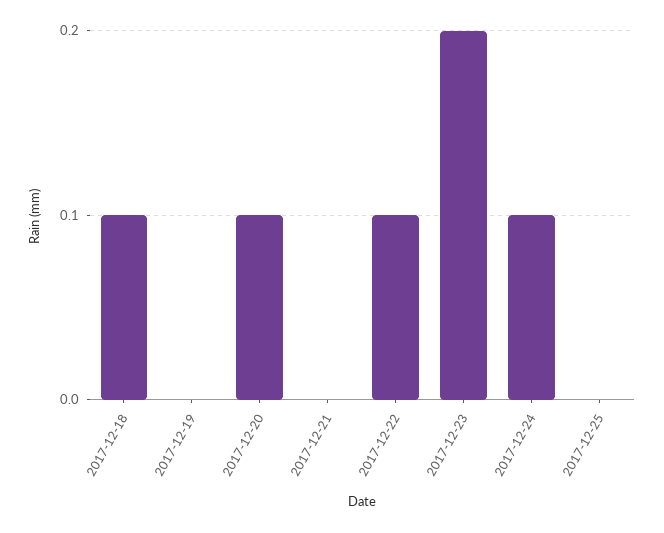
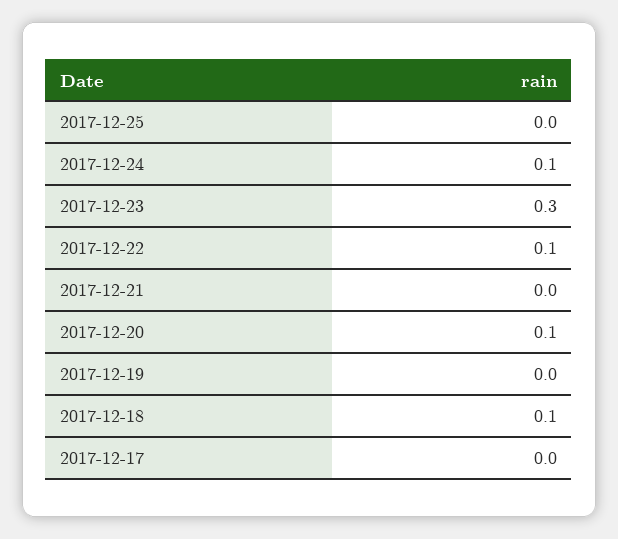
2017-12-23: 0.2 -> 0.3
2017-12-17: none -> 0

